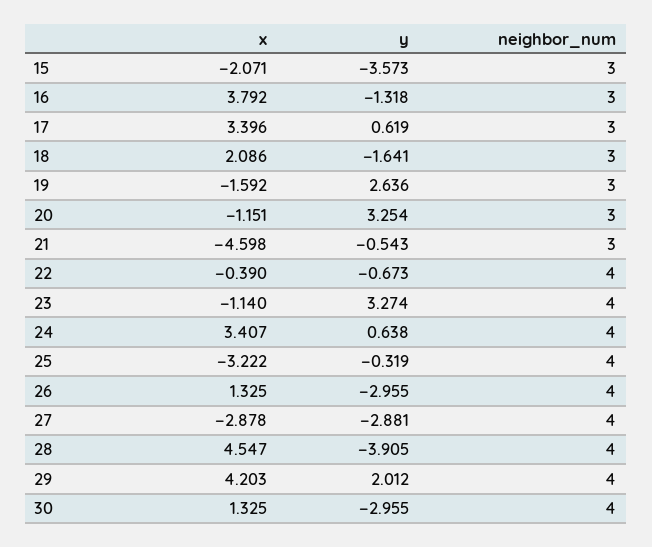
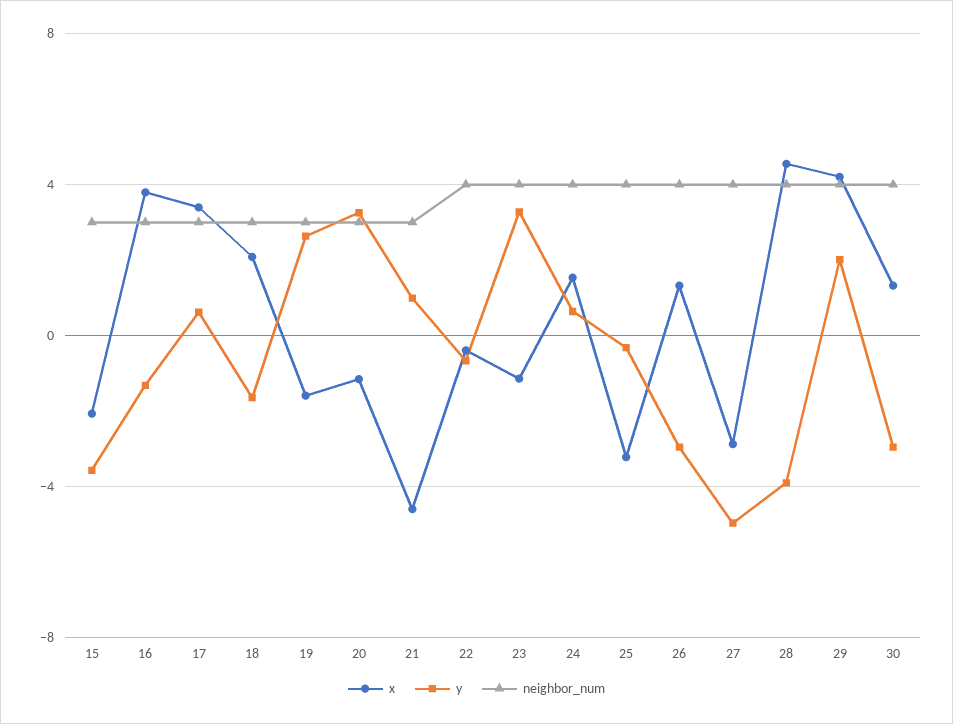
y, 21: -0.543 -> 1
x, 24: 3.407 -> 1.5
y, 27: -2.881 -> -5

